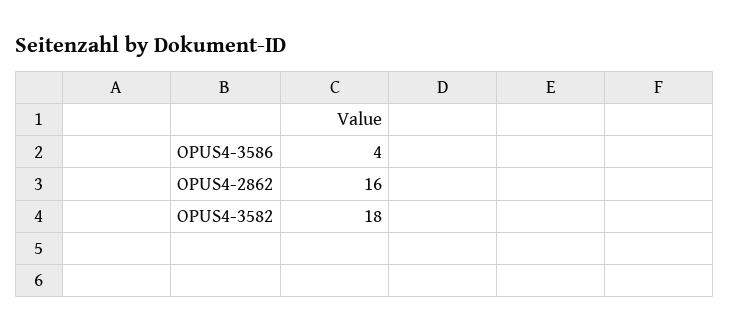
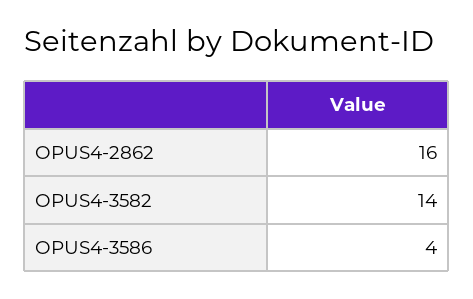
OPUS4-3582: 18 -> 14

